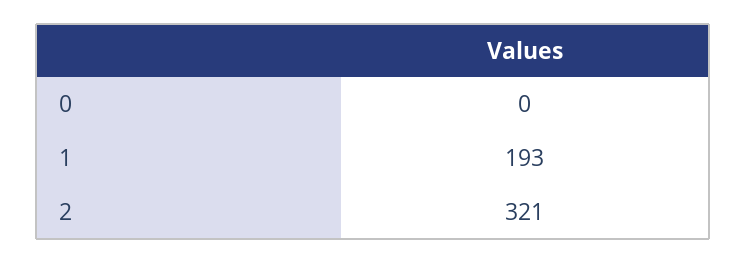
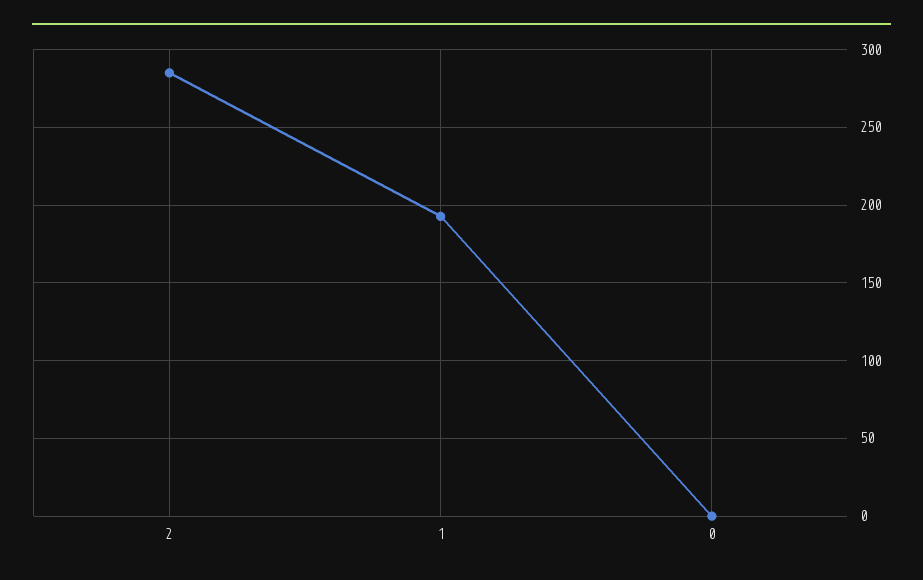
2: 321 -> 285

